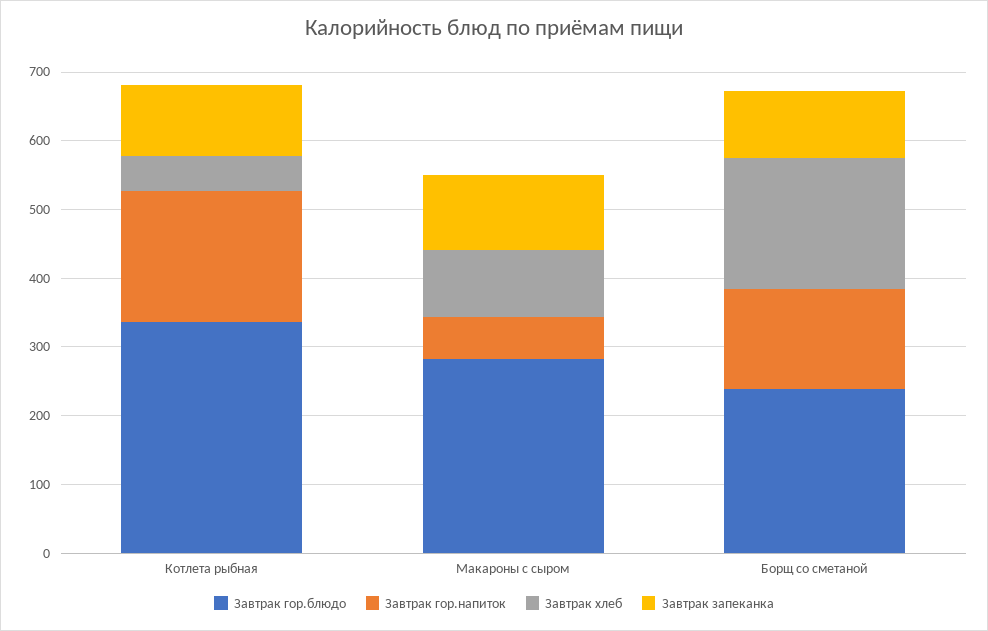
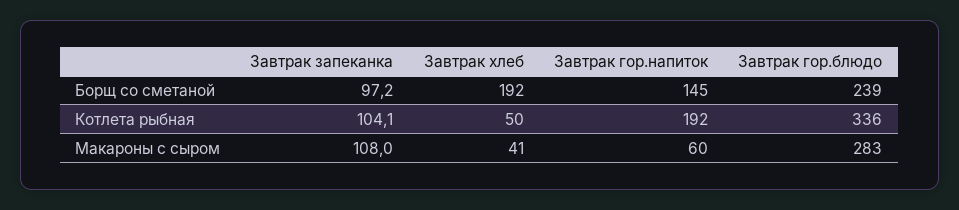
Завтрак хлеб, Макароны с сыром: 100 -> 41

